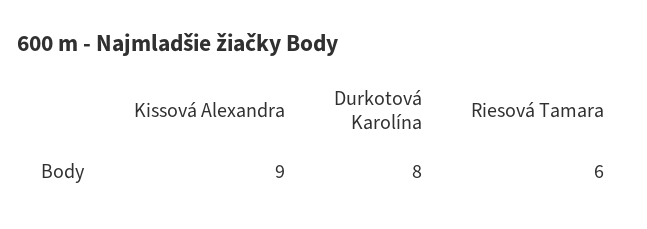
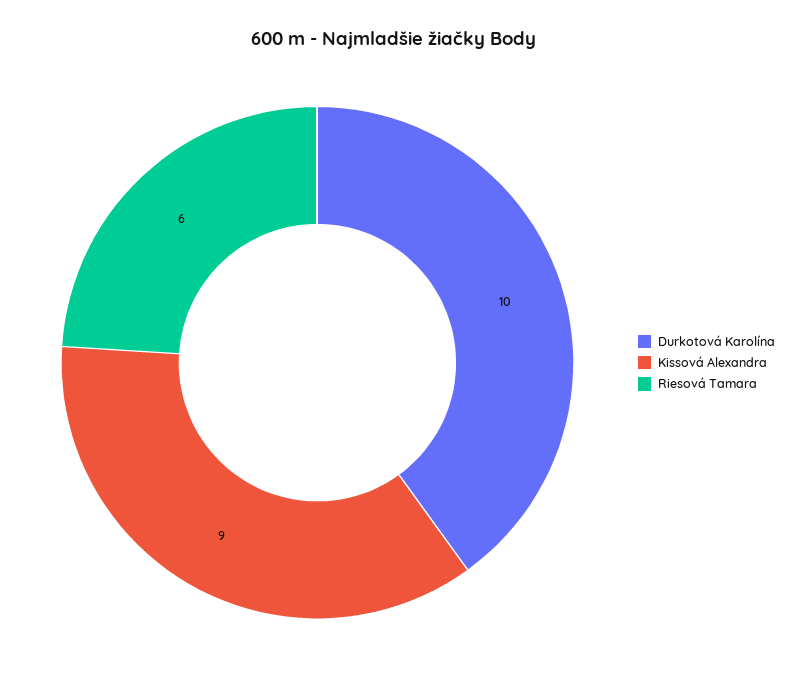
Durkotová Karolína: 8 -> 10

